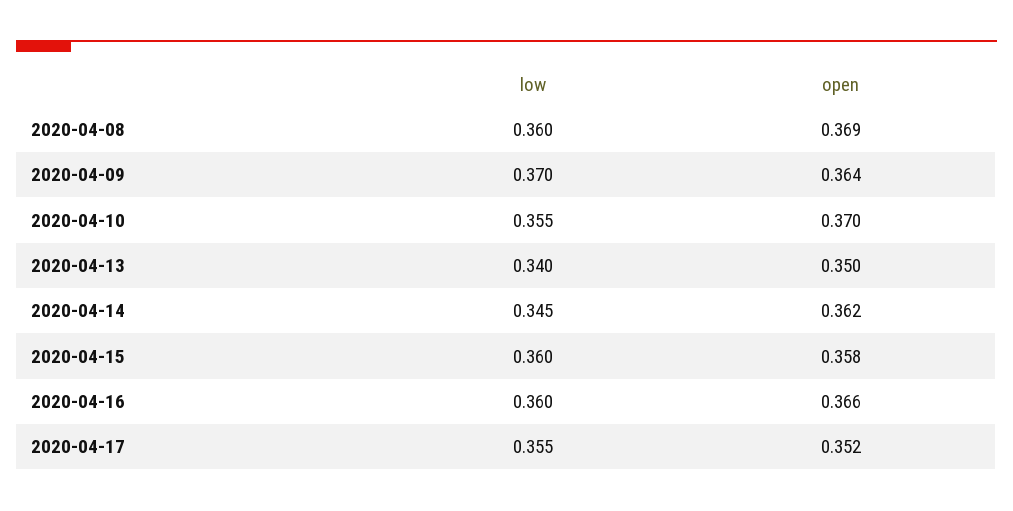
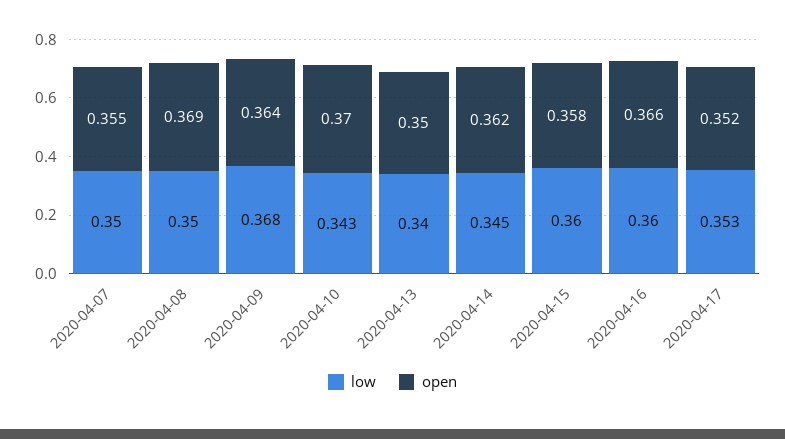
low, 2020-04-08: 0.36 -> 0.35
low, 2020-04-09: 0.37 -> 0.368
low, 2020-04-10: 0.355 -> 0.343
low, 2020-04-17: 0.355 -> 0.353
low, 2020-04-07: none -> 0.35
open, 2020-04-07: none -> 0.355

